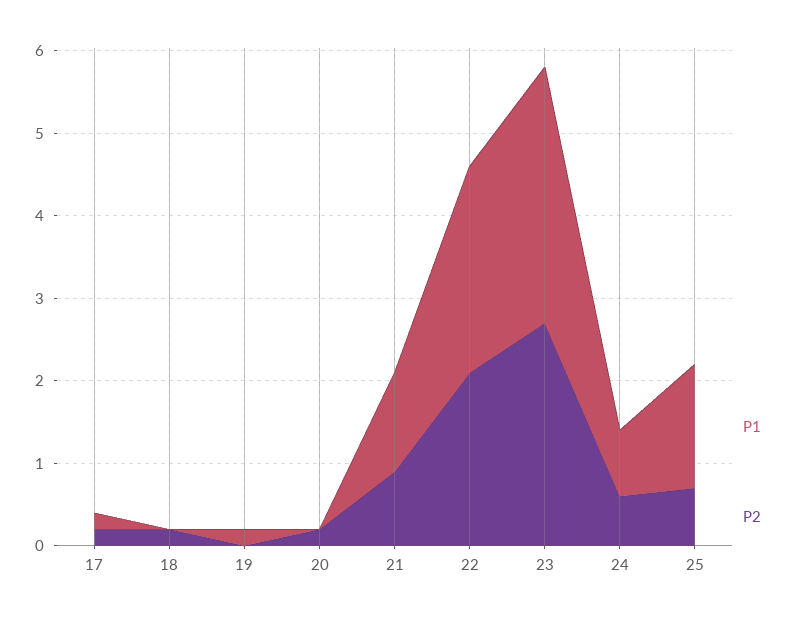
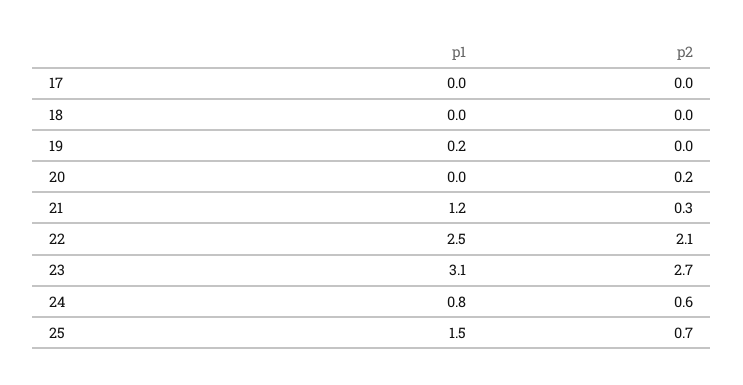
P1, 17: 0.2 -> 0
P2, 17: 0.2 -> 0
P2, 18: 0.2 -> 0
P2, 21: 0.9 -> 0.3

